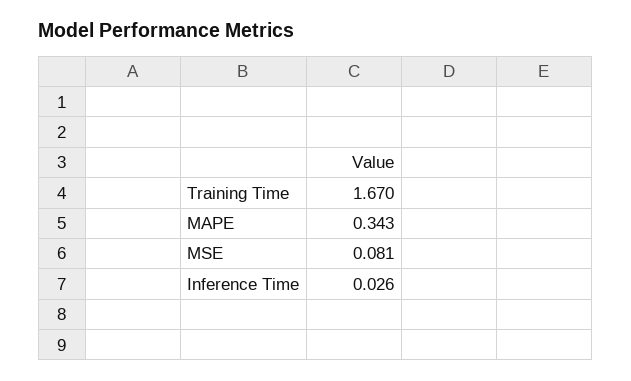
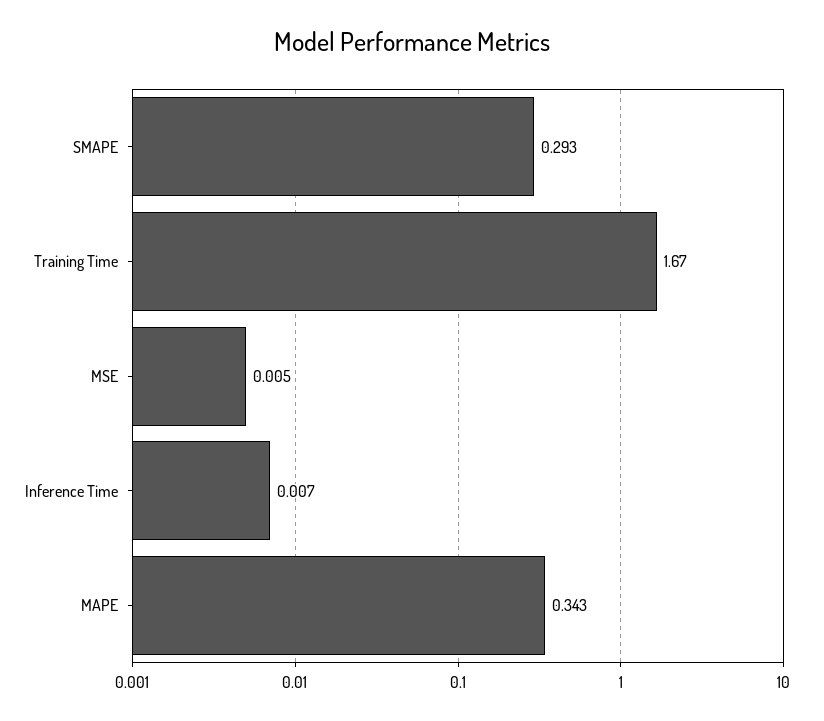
MSE: 0.081 -> 0.005
Inference Time: 0.026 -> 0.007
SMAPE: none -> 0.293

